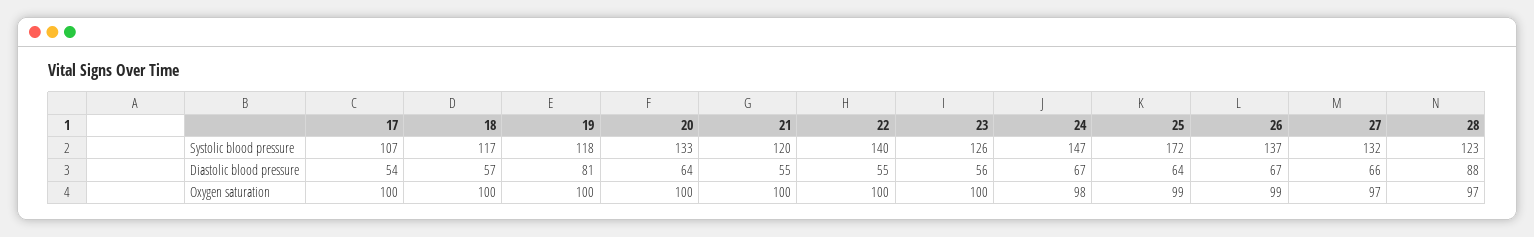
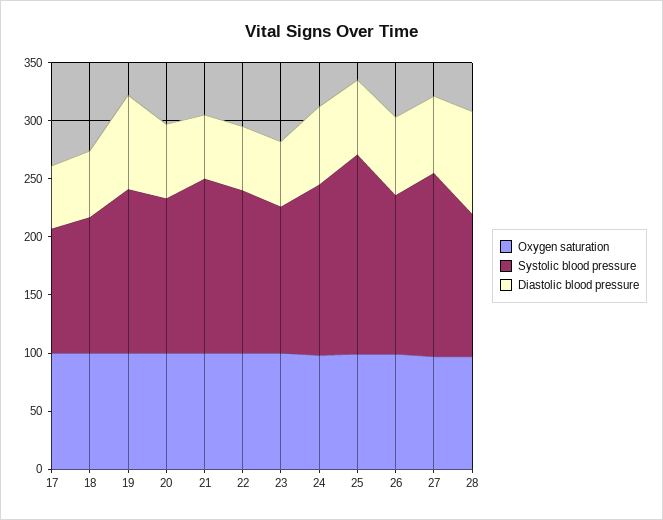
Systolic blood pressure, 19: 118 -> 140
Systolic blood pressure, 21: 120 -> 150
Systolic blood pressure, 27: 132 -> 160

